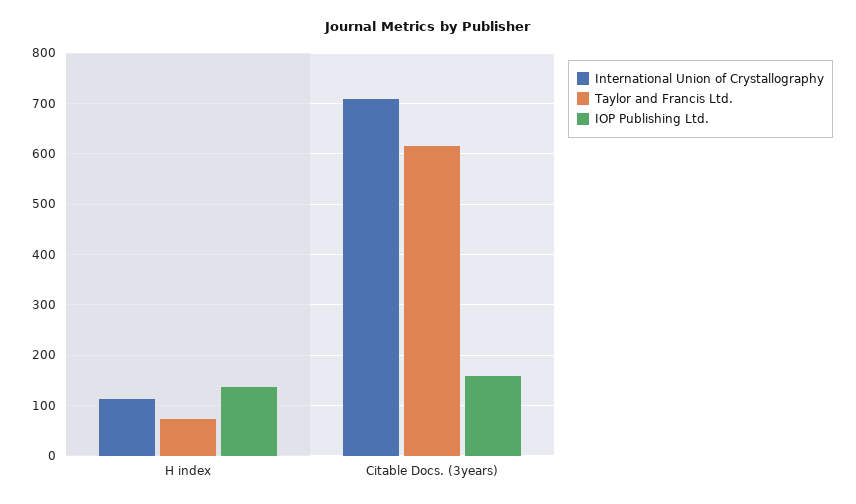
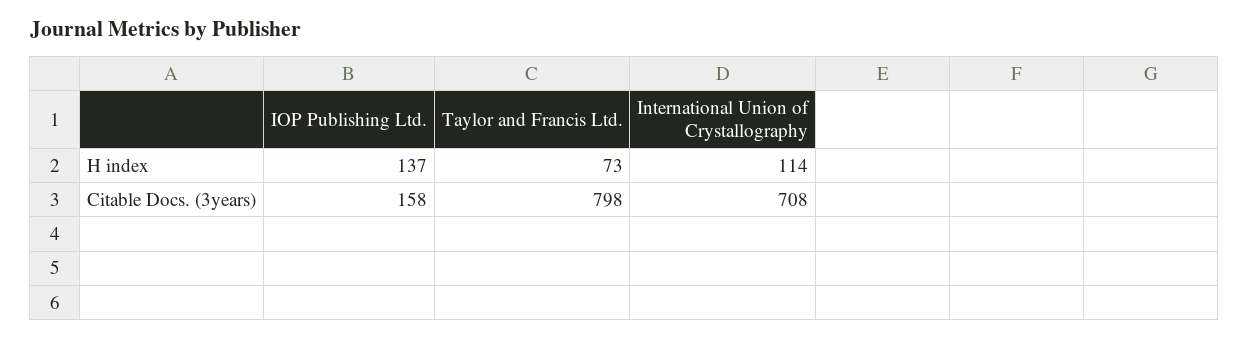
Taylor and Francis Ltd., Citable Docs. (3years): 620 -> 798

